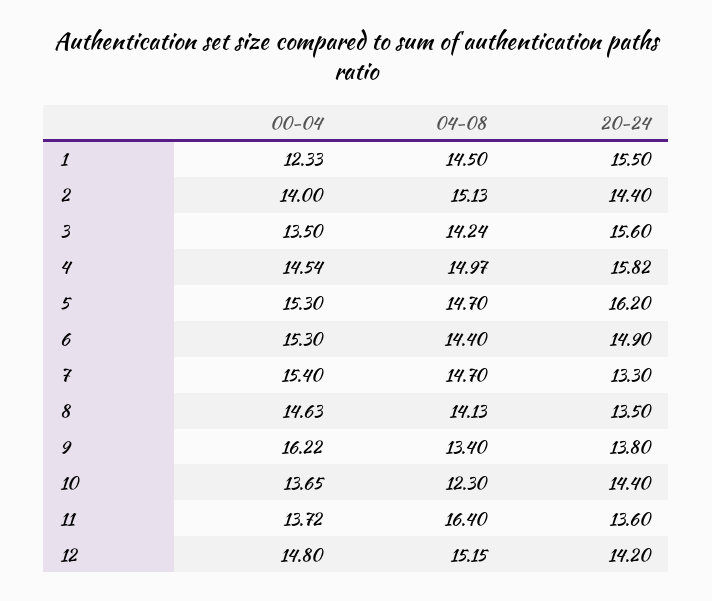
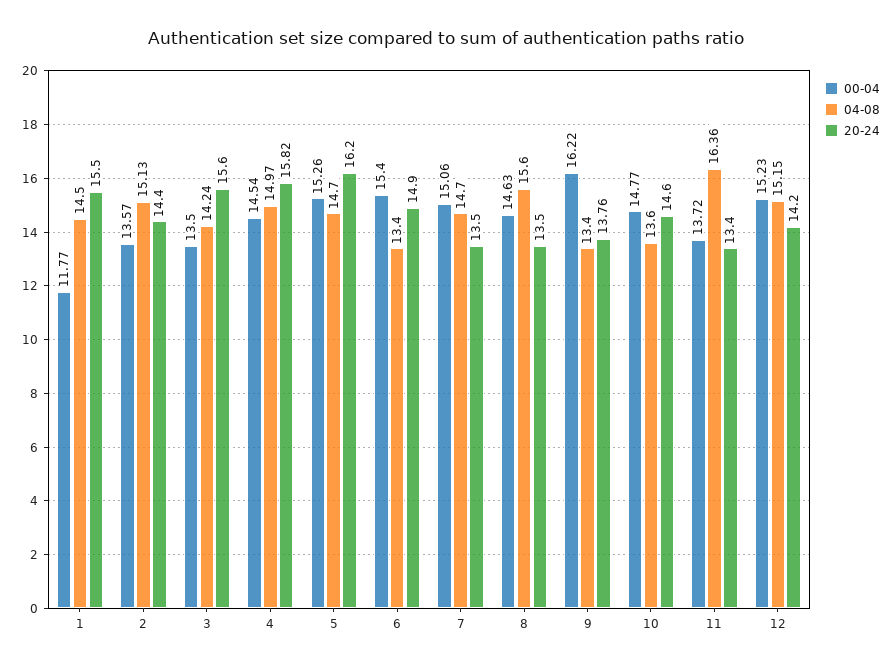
00-04, 1: 12.33 -> 11.77
00-04, 2: 14 -> 13.57
00-04, 5: 15.3 -> 15.26
00-04, 6: 15.3 -> 15.4
04-08, 6: 14.4 -> 13.4
00-04, 7: 15.4 -> 15.06
20-24, 7: 13.3 -> 13.5
04-08, 8: 14.13 -> 15.6
20-24, 9: 13.8 -> 13.76
00-04, 10: 13.65 -> 14.77
04-08, 10: 12.3 -> 13.6
20-24, 10: 14.4 -> 14.6
04-08, 11: 16.4 -> 16.36
20-24, 11: 13.6 -> 13.4
00-04, 12: 14.8 -> 15.23

